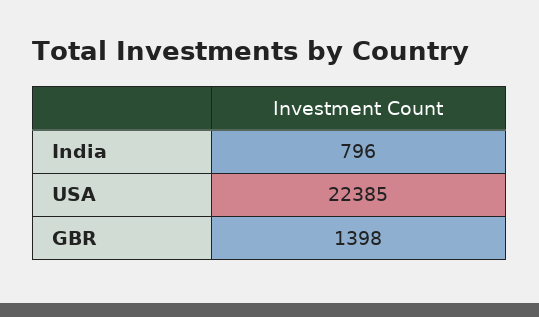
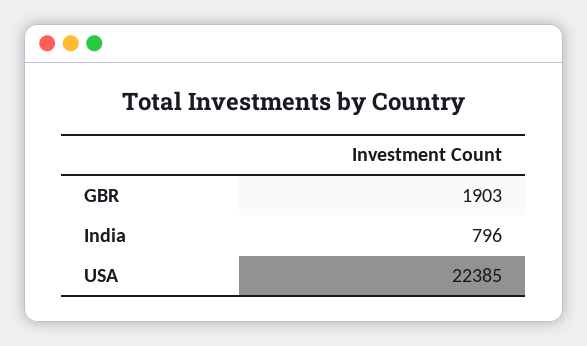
GBR: 1398 -> 1903

